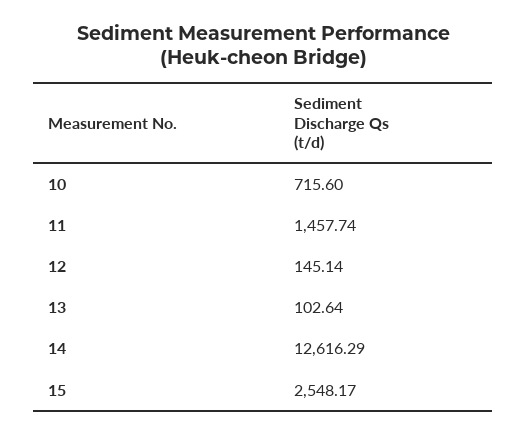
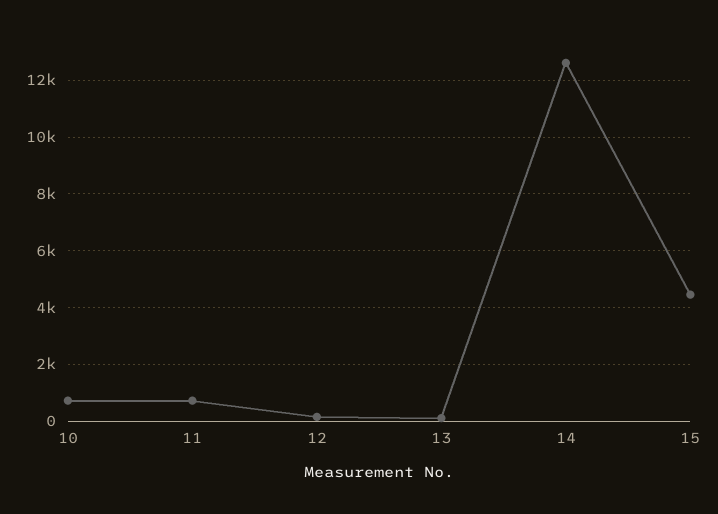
11: 1457.74 -> 750
15: 2548.17 -> 4500

